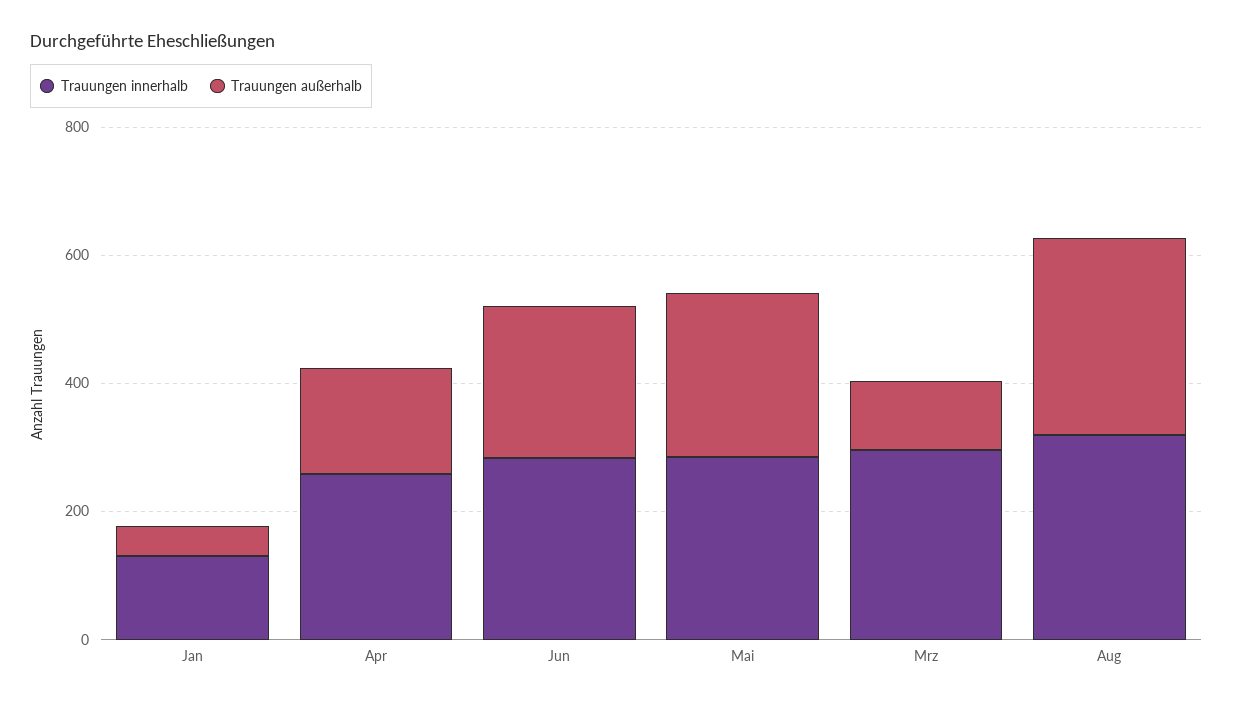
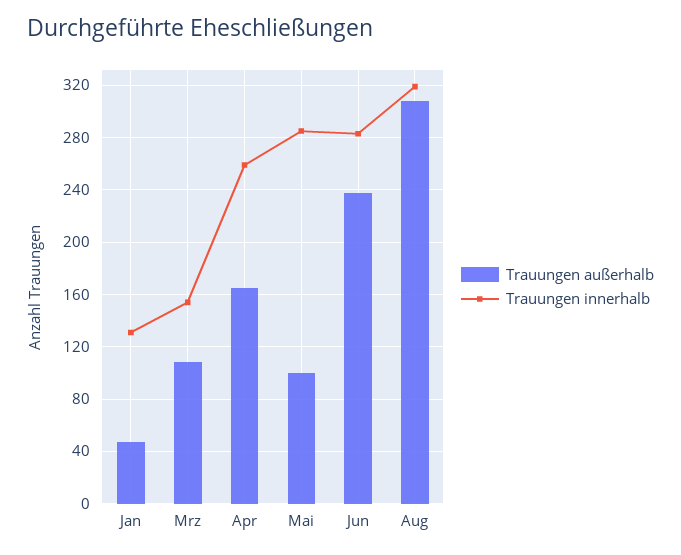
Trauungen außerhalb, Mai: 250 -> 100
Trauungen innerhalb, Mrz: 300 -> 155

